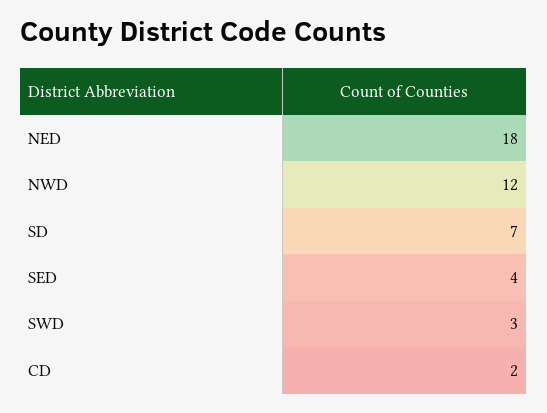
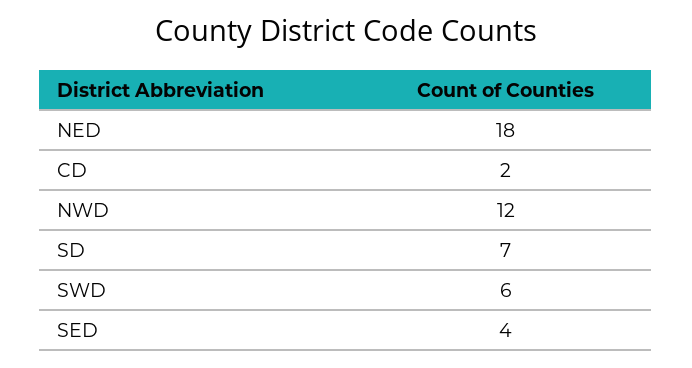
SWD: 3 -> 6

